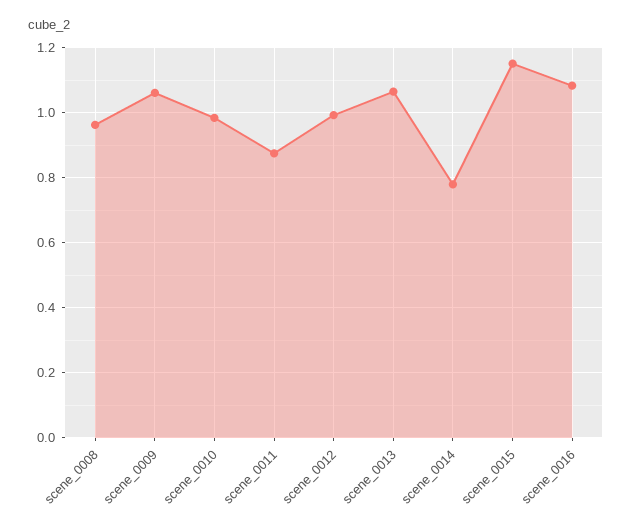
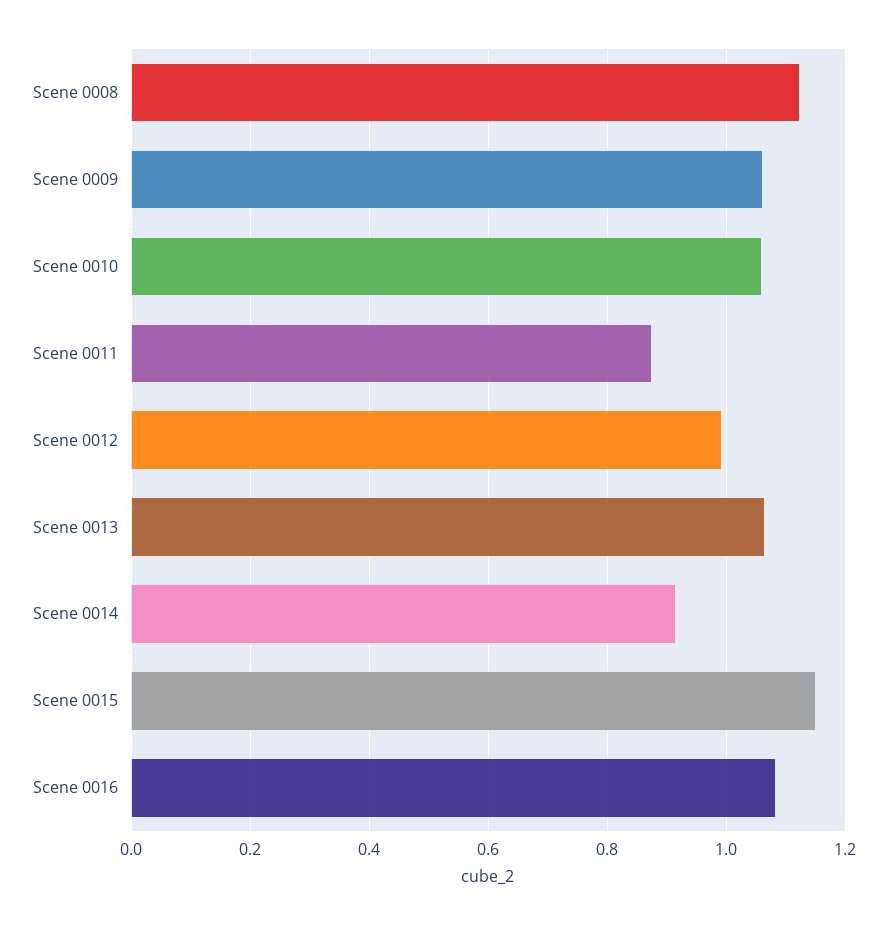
scene_0008: 0.96 -> 1.12
scene_0010: 0.98 -> 1.06
scene_0014: 0.78 -> 0.92

